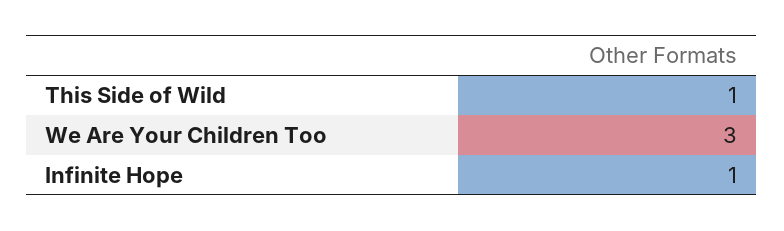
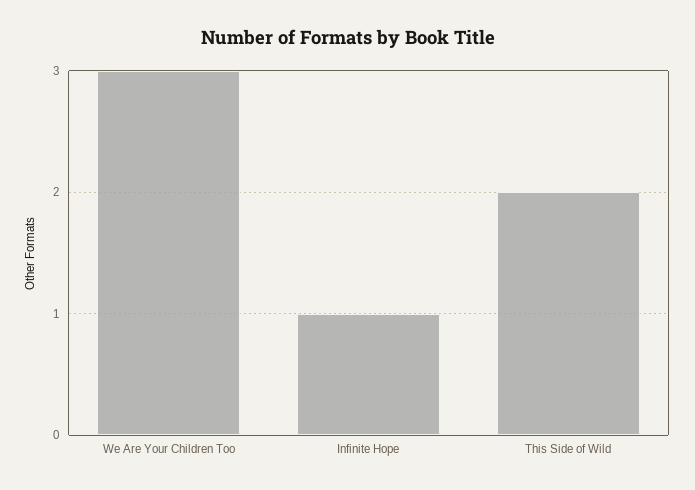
This Side of Wild: 1 -> 2

